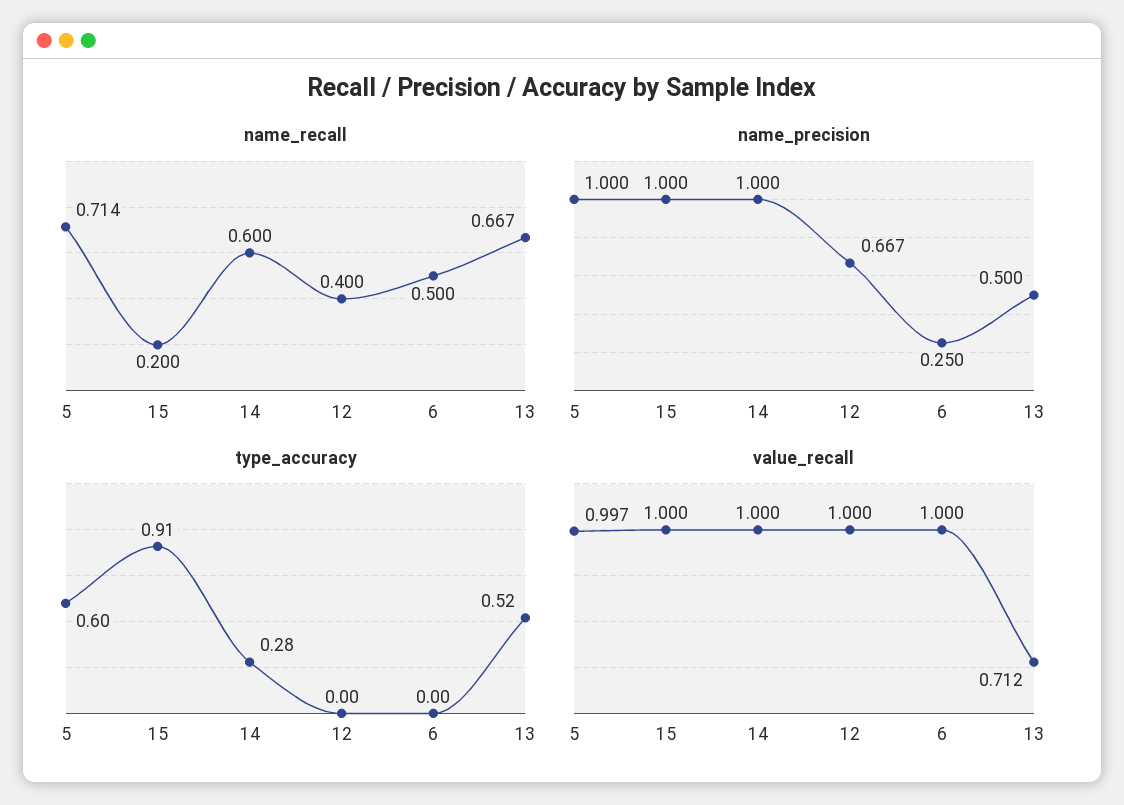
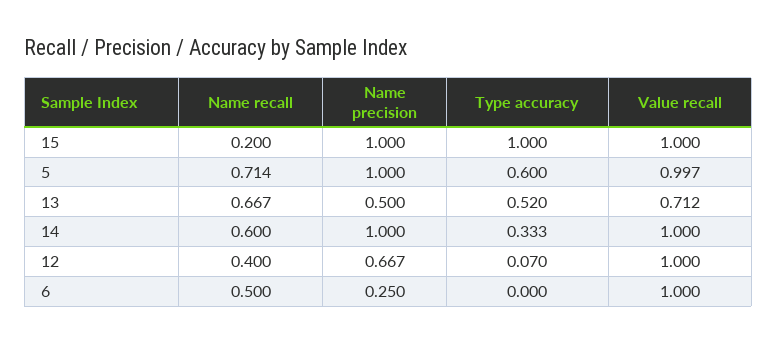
type_accuracy, 15: 0.91 -> 1
type_accuracy, 14: 0.28 -> 0.333
type_accuracy, 12: 0 -> 0.07

